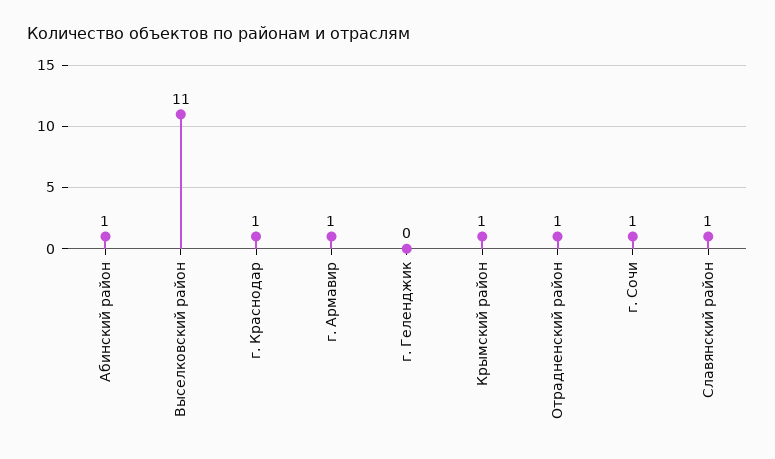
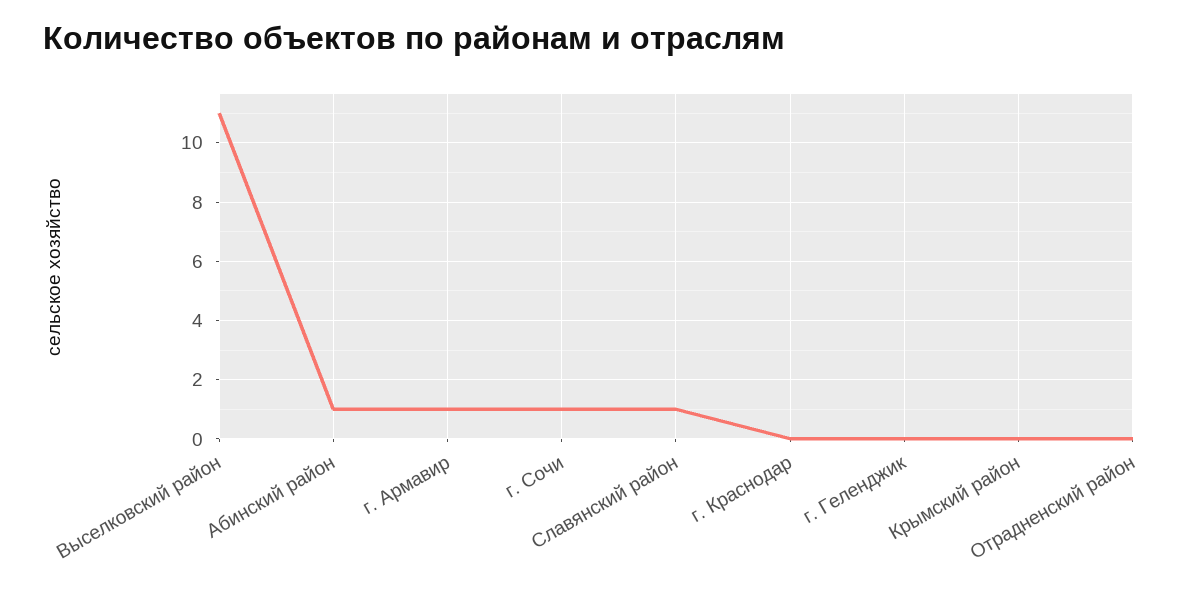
г. Краснодар: 1 -> 0
Крымский район: 1 -> 0
Отрадненский район: 1 -> 0

